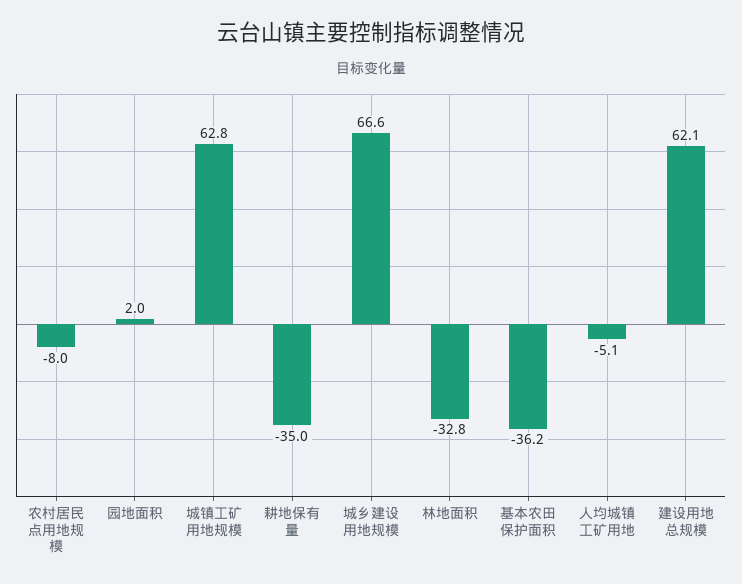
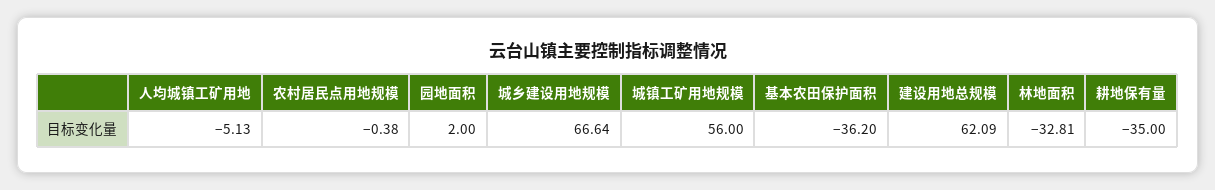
农村居民点用地规模: -8 -> -0.38
城镇工矿用地规模: 62.8 -> 56

